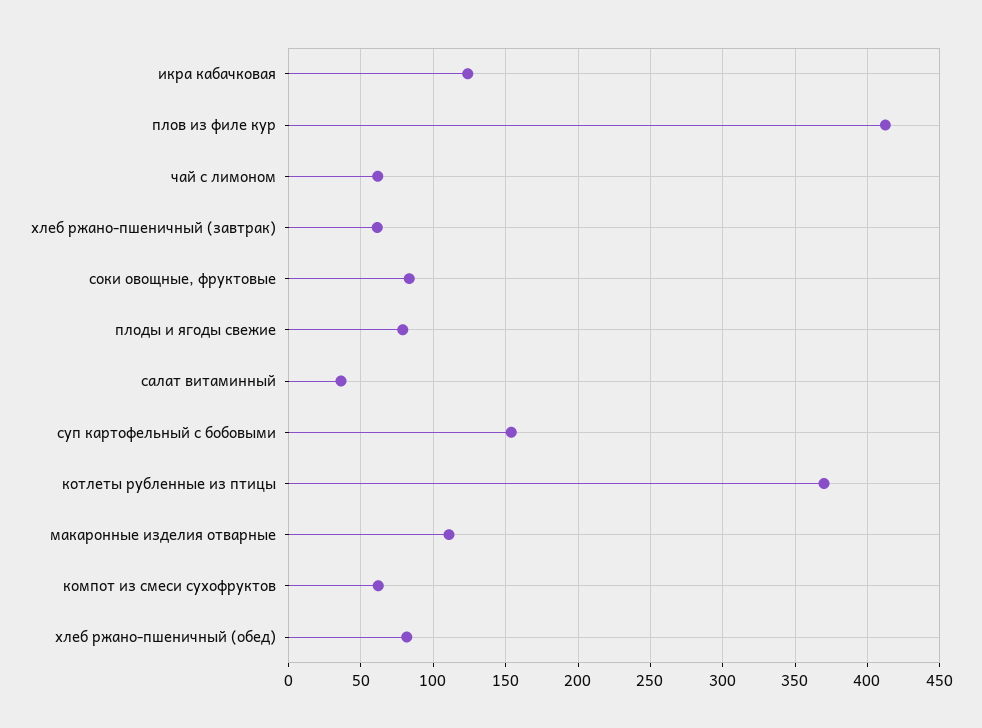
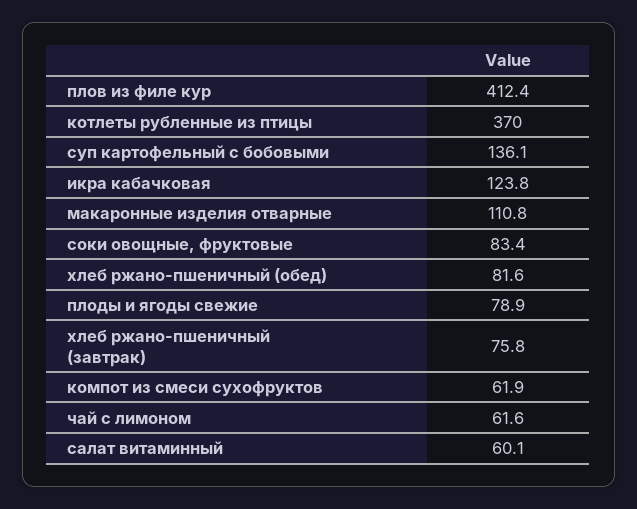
хлеб ржано-пшеничный (завтрак): 60 -> 75.8
салат витаминный: 35 -> 60.1
суп картофельный с бобовыми: 155 -> 136.1

